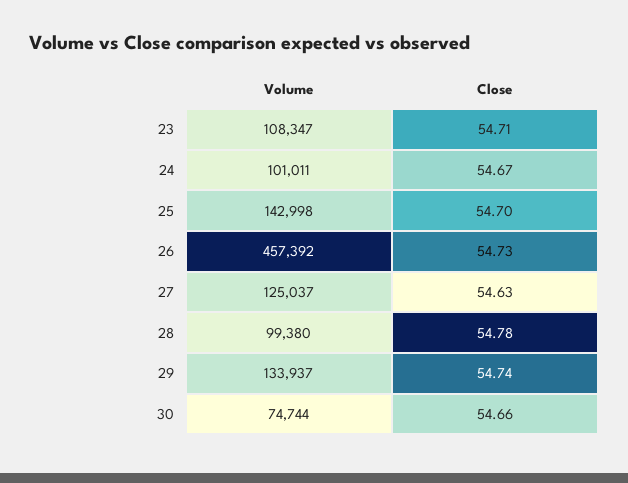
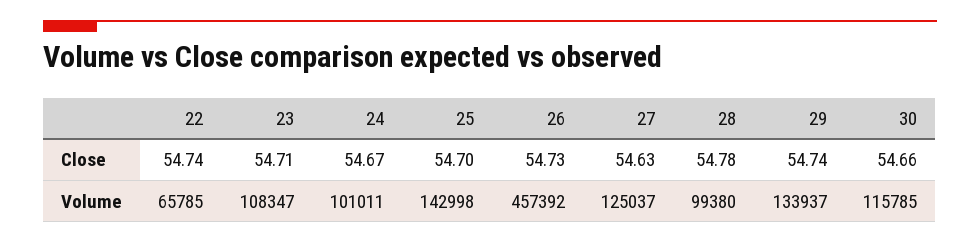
Volume, 30: 74744 -> 115785
Close, 22: none -> 54.74
Volume, 22: none -> 65785

